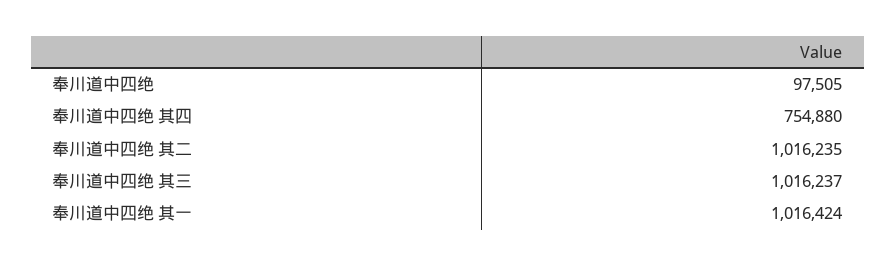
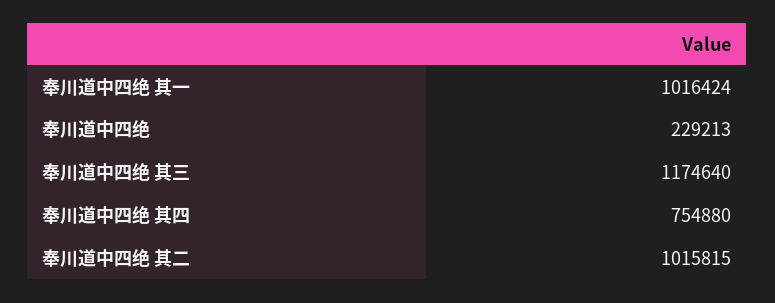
奉川道中四绝: 97505 -> 229213
奉川道中四绝 其二: 1016235 -> 1015815
奉川道中四绝 其三: 1016237 -> 1174640

